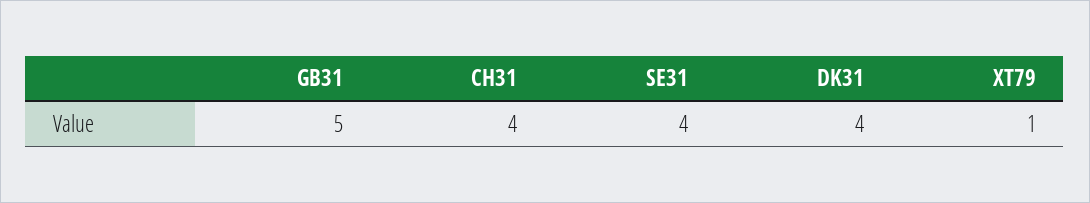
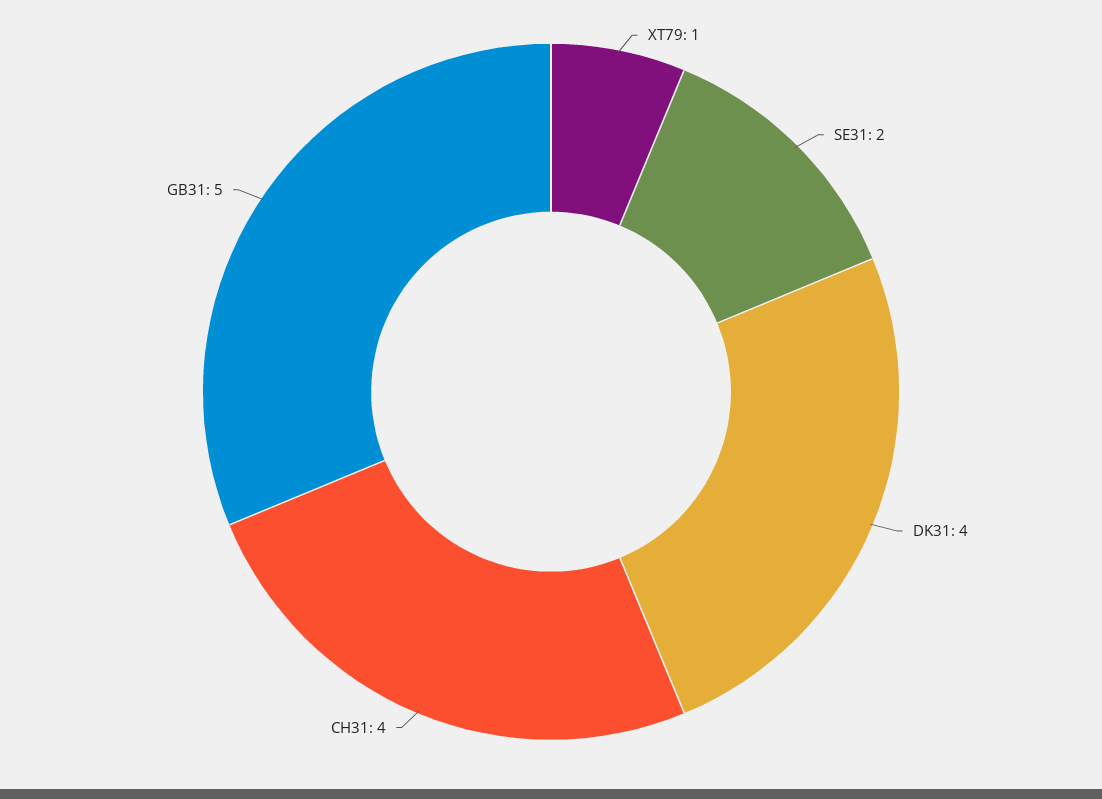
SE31: 4 -> 2

